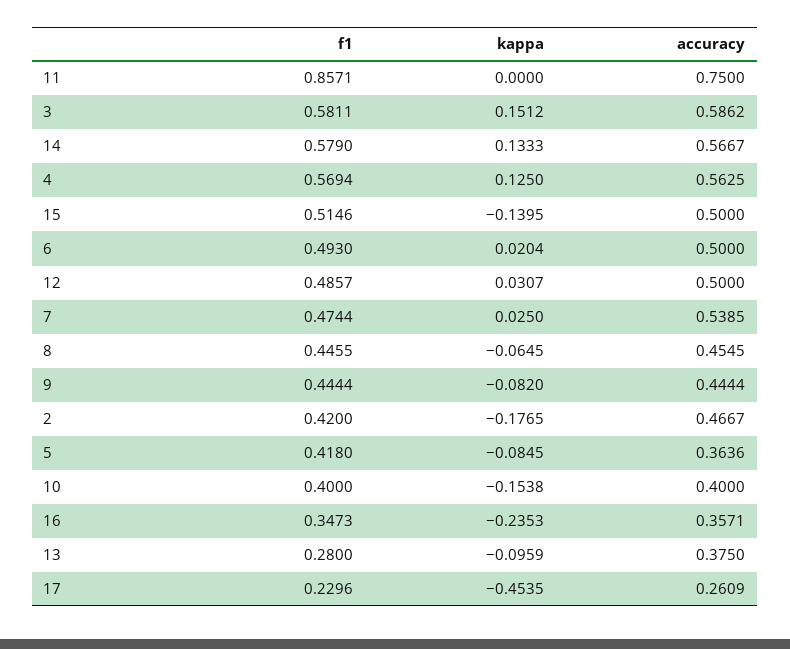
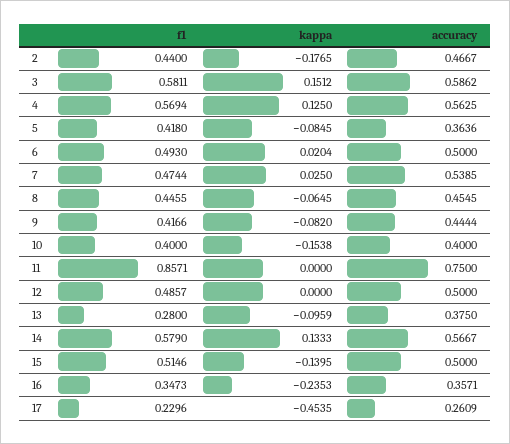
kappa, 12: 0.0307 -> 0
f1, 9: 0.4444 -> 0.4166
f1, 2: 0.42 -> 0.44

